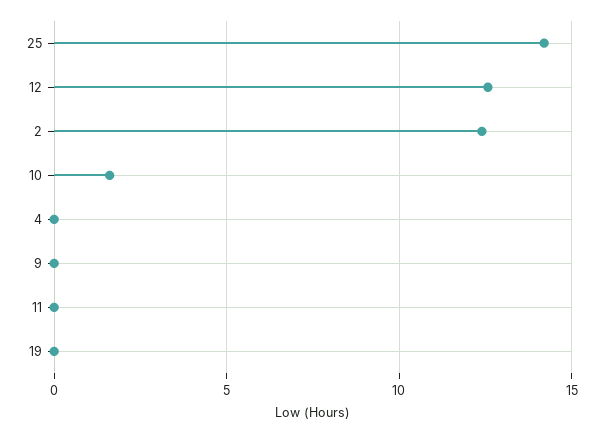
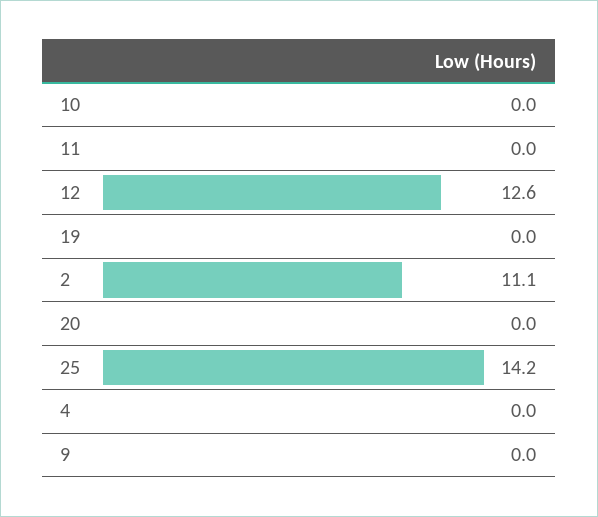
2: 12.5 -> 11.1
10: 1.5 -> 0
20: none -> 0

